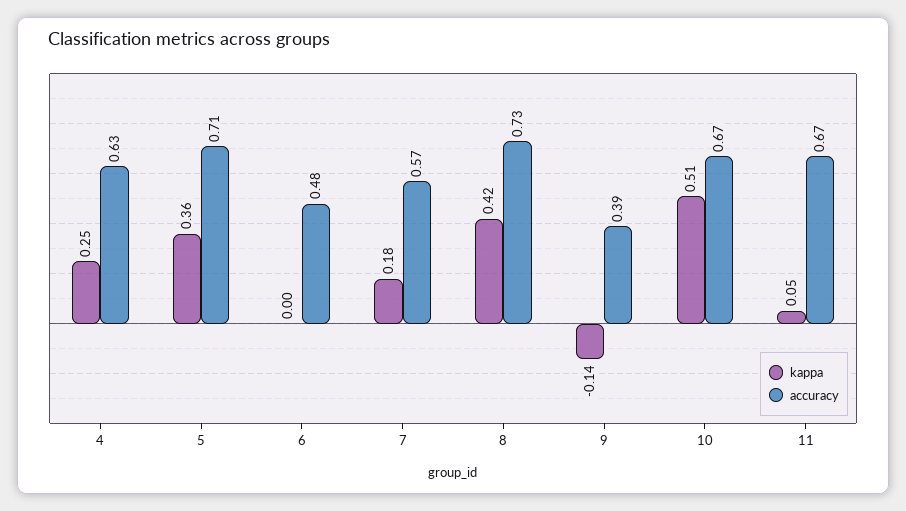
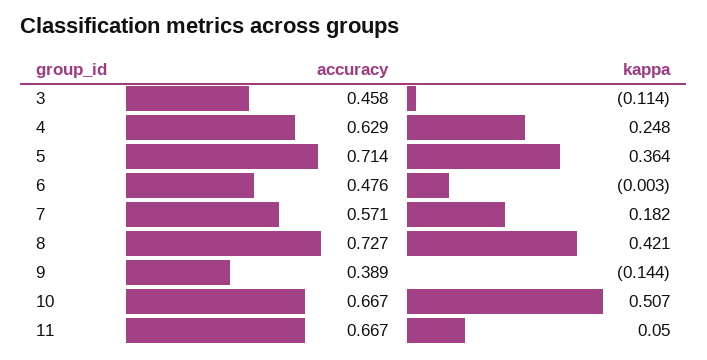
accuracy, 3: none -> 0.458
kappa, 3: none -> -0.114

